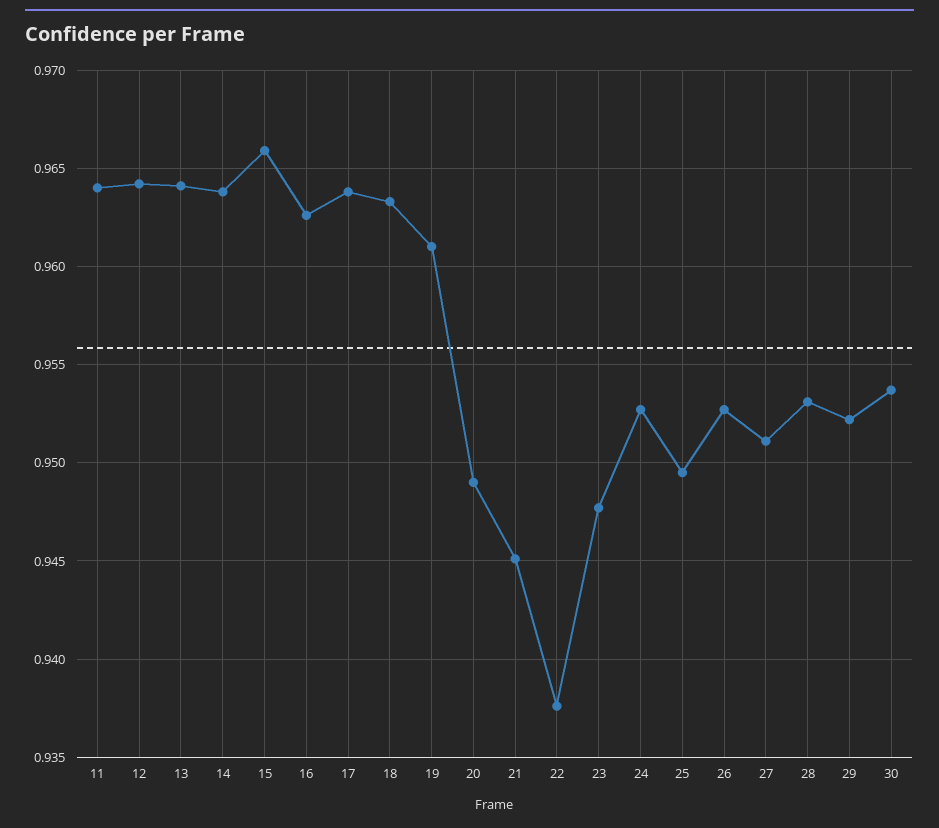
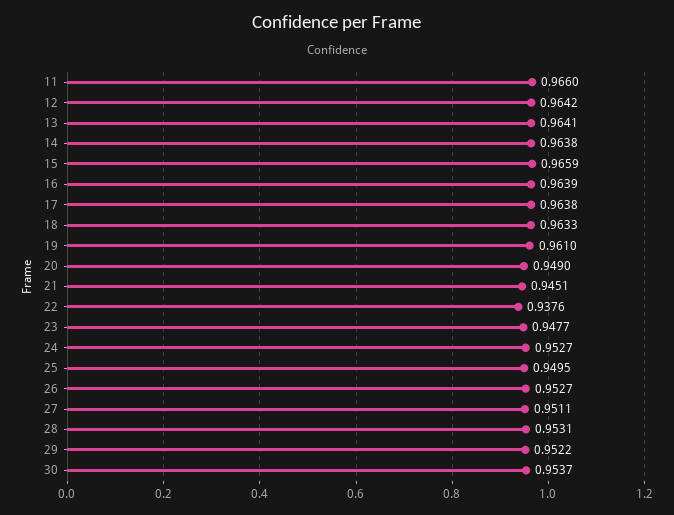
11: 0.964 -> 0.966
16: 0.9625 -> 0.9639

